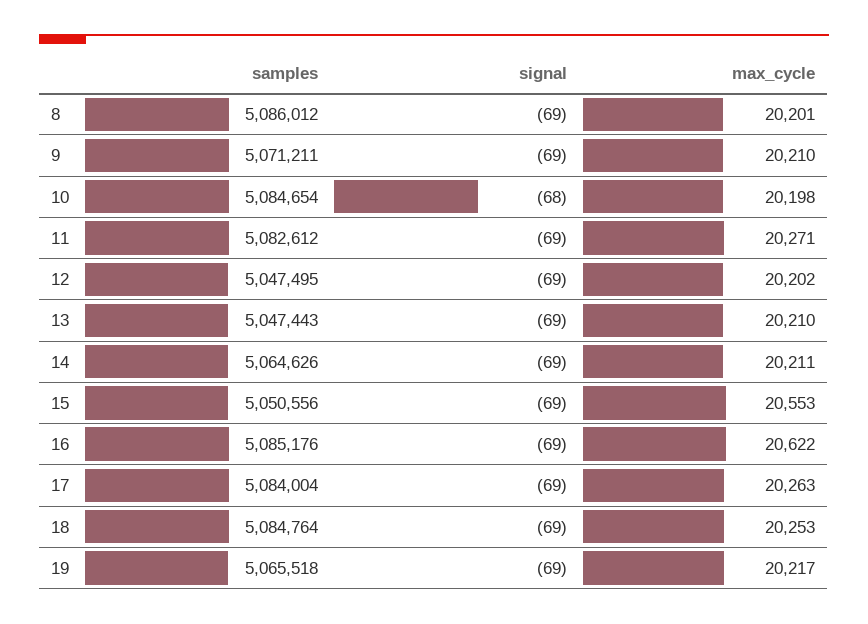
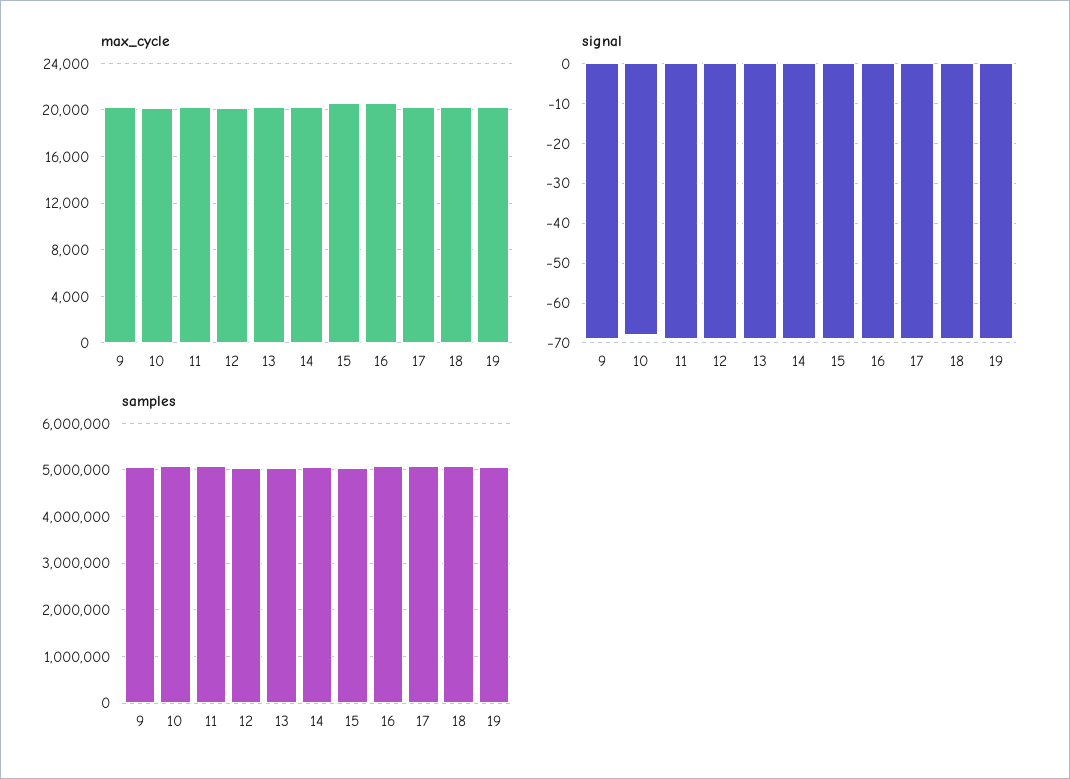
samples, 8: 5086012 -> none
signal, 8: -69 -> none
max_cycle, 8: 20201 -> none

